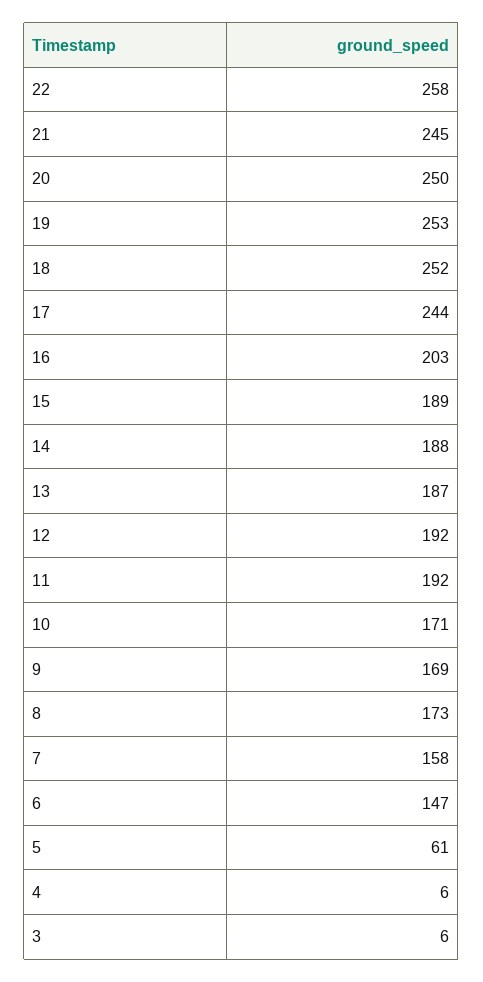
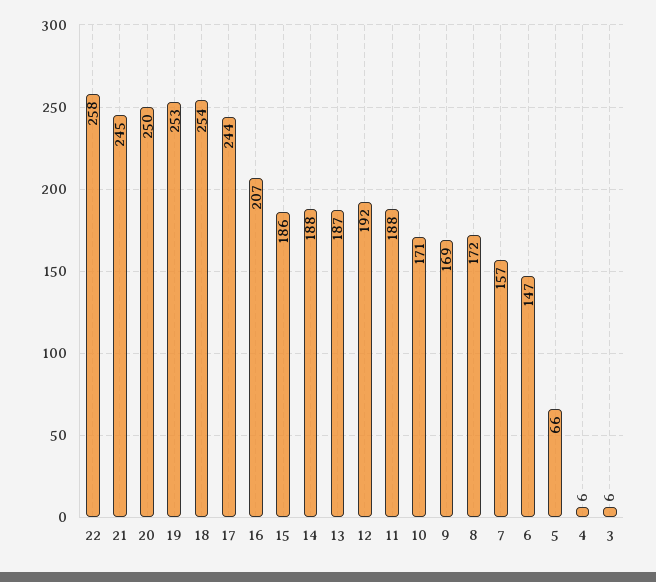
18: 252 -> 254
16: 203 -> 207
15: 189 -> 186
11: 192 -> 188
8: 173 -> 172
7: 158 -> 157
5: 61 -> 66

